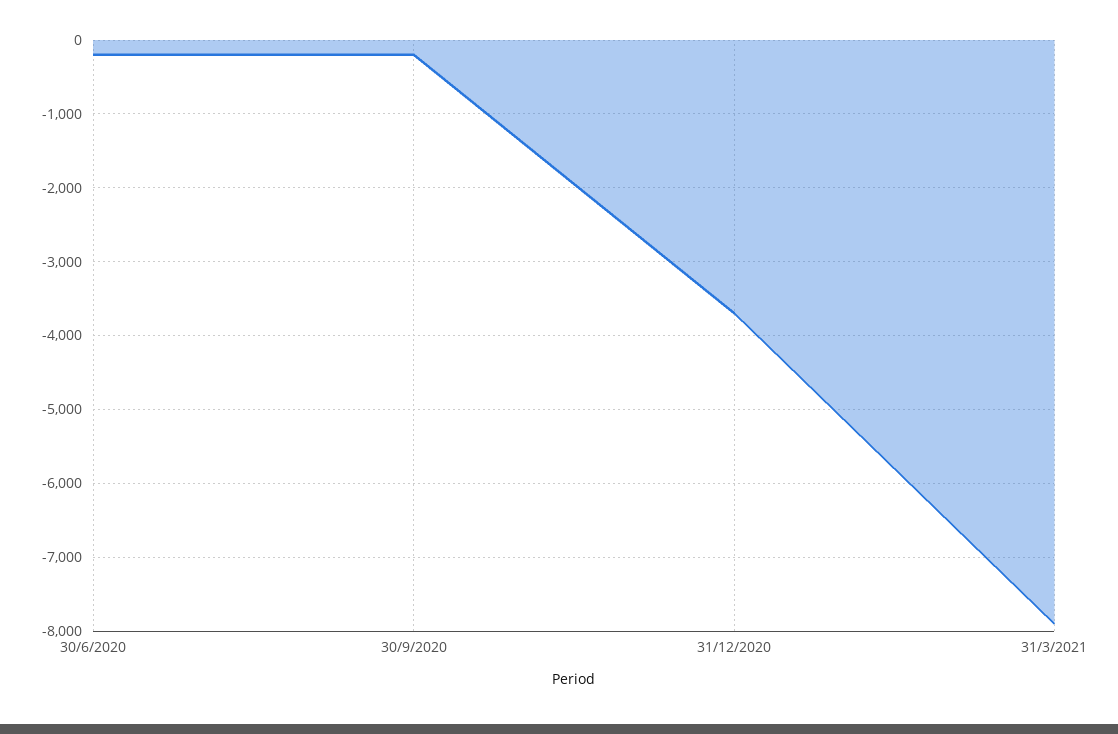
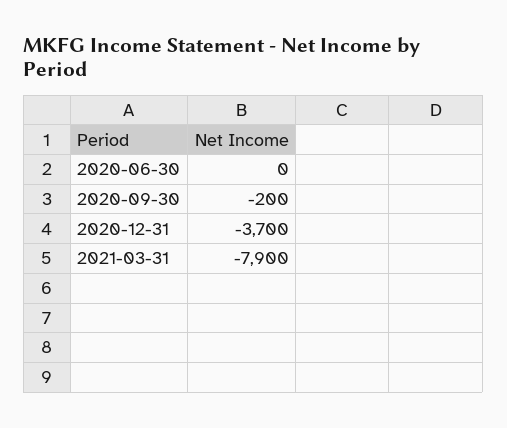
30/6/2020: -200 -> 0

